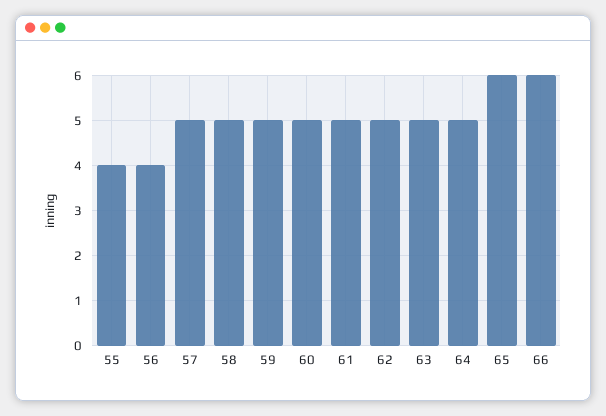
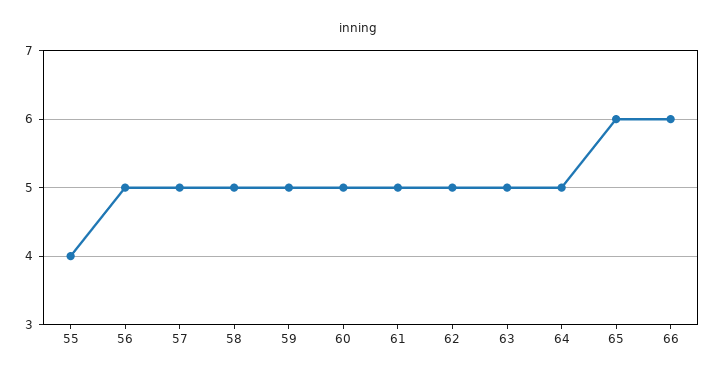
56: 4 -> 5

